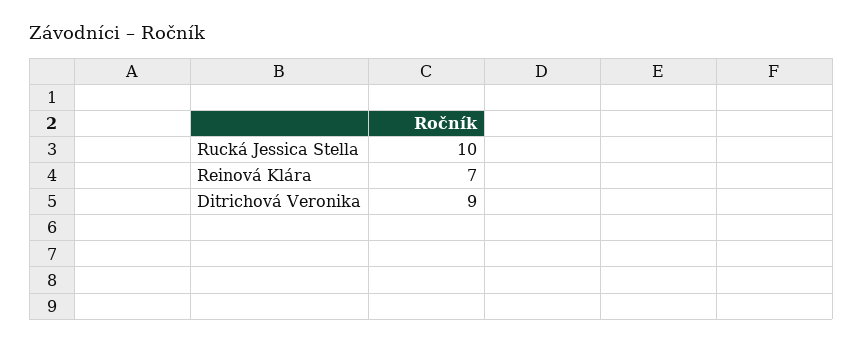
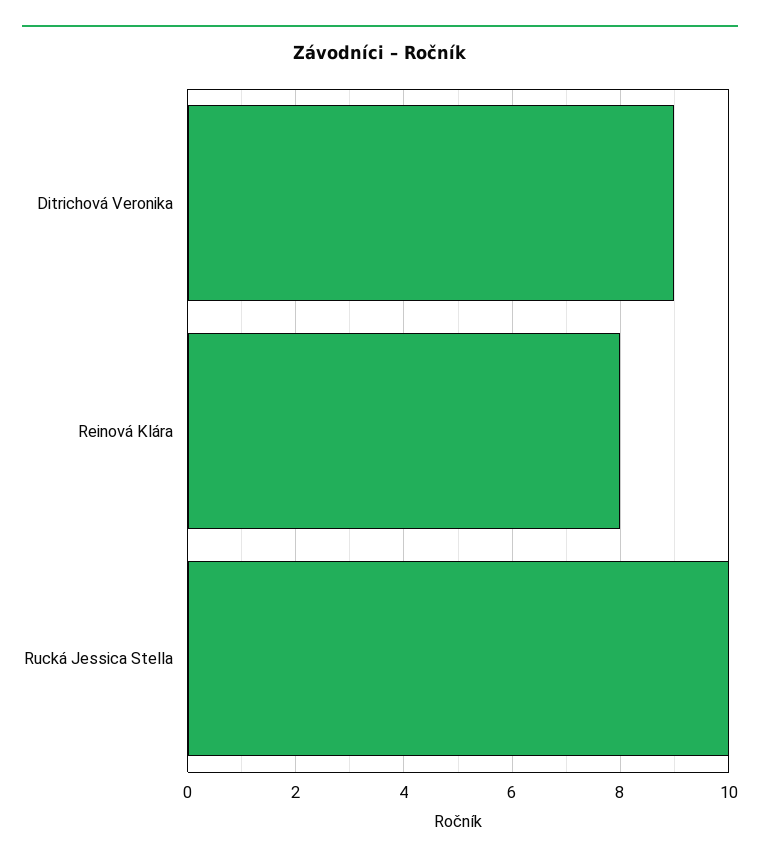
Reinová Klára: 7 -> 8

